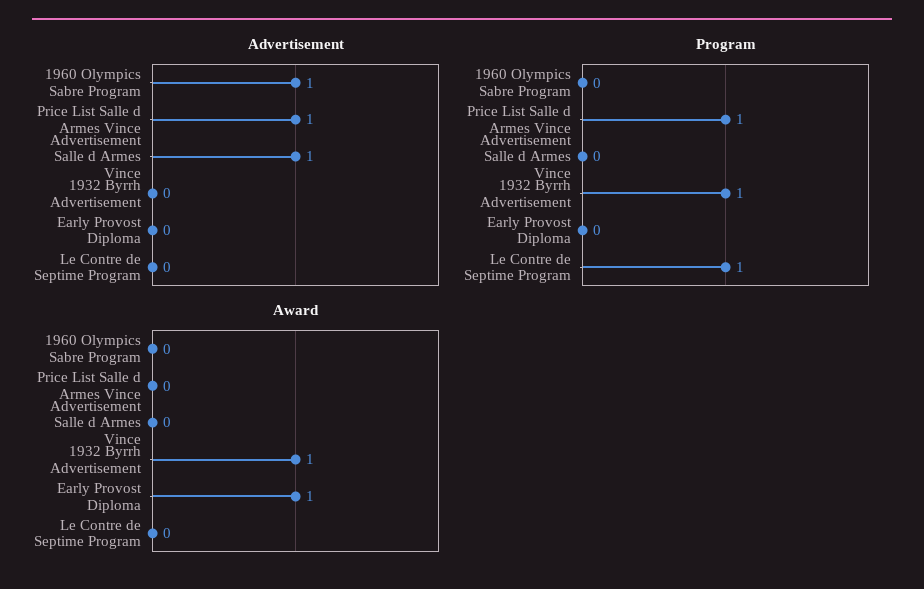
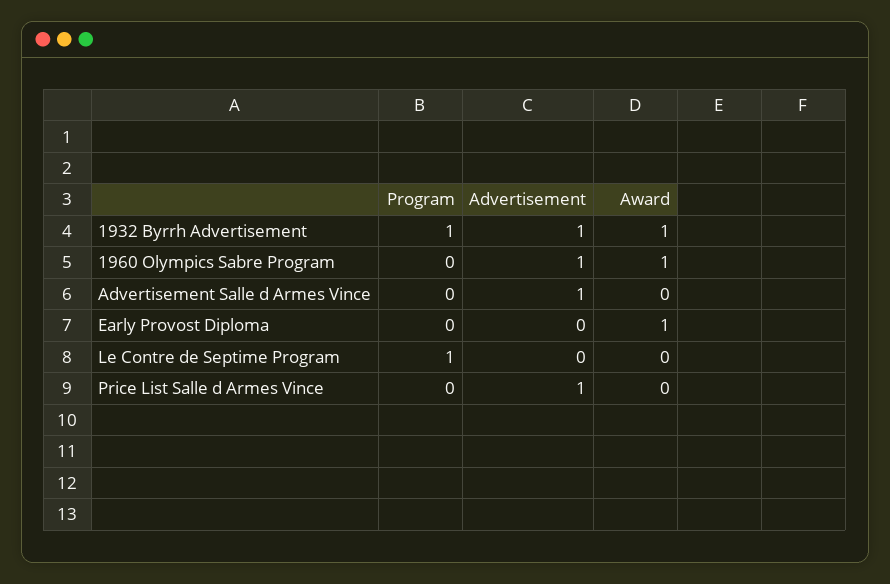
Advertisement, 1932 Byrrh Advertisement: 0 -> 1
Program, Price List Salle d Armes Vince: 1 -> 0
Award, 1960 Olympics Sabre Program: 0 -> 1

